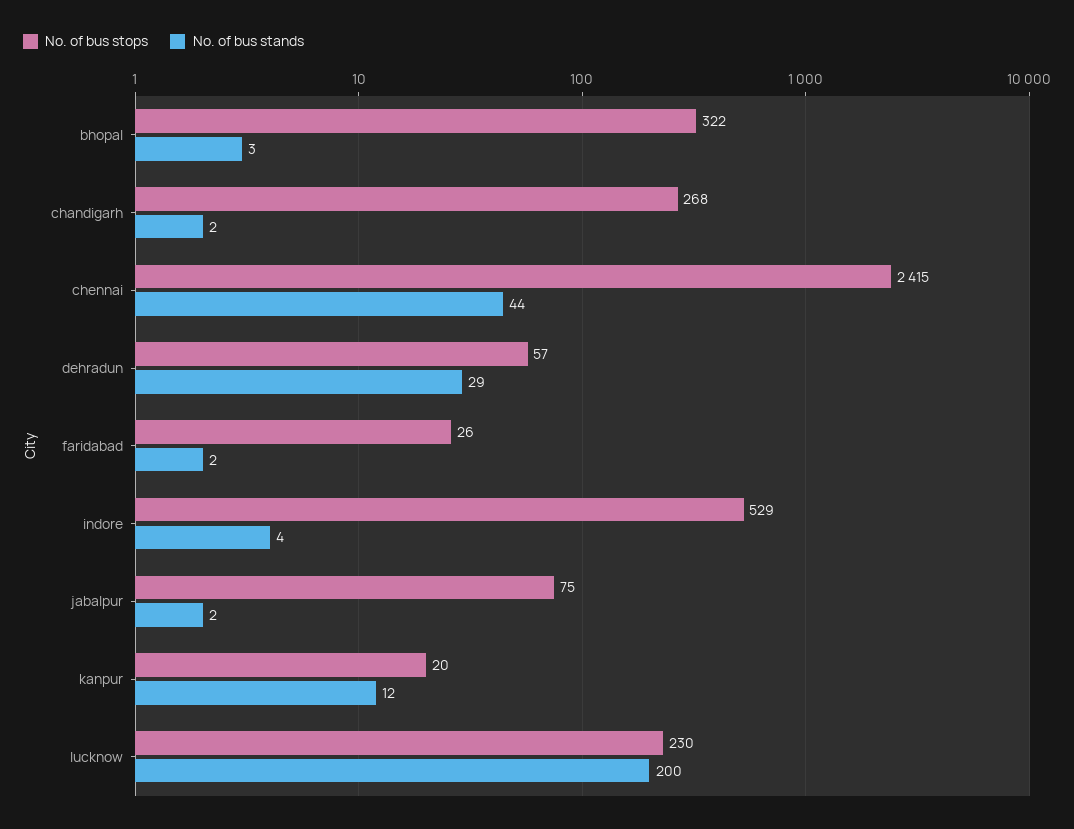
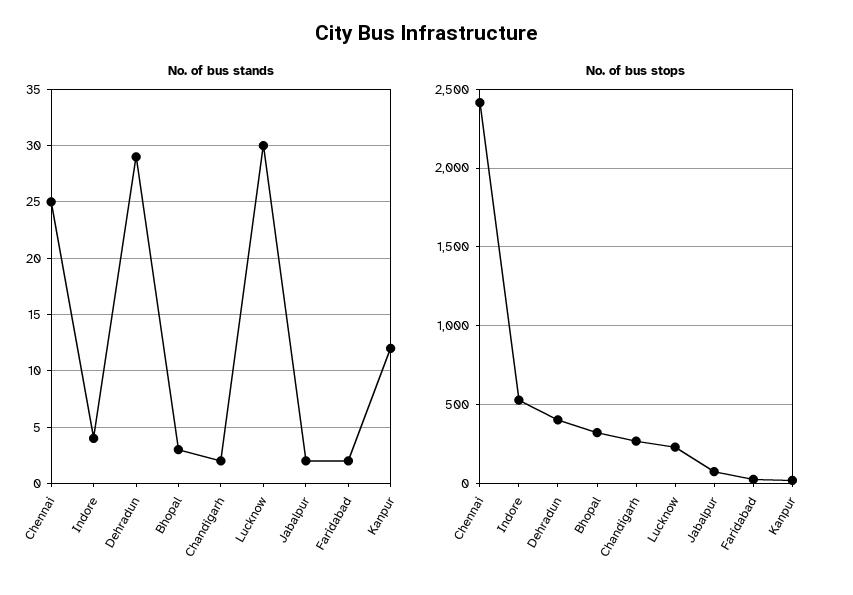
No. of bus stands, chennai: 44 -> 25
No. of bus stops, dehradun: 57 -> 400
No. of bus stands, lucknow: 200 -> 30

